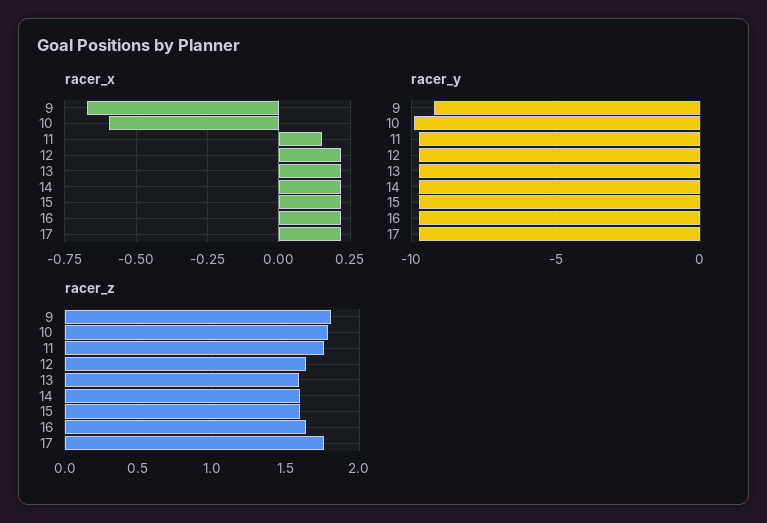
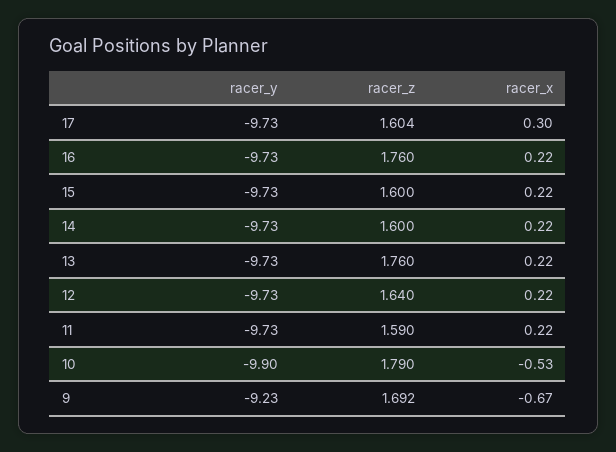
racer_x, 10: -0.6 -> -0.53
racer_x, 11: 0.15 -> 0.22
racer_x, 17: 0.225 -> 0.3
racer_z, 9: 1.8 -> 1.692
racer_z, 11: 1.75 -> 1.59
racer_z, 13: 1.6 -> 1.76
racer_z, 16: 1.65 -> 1.76
racer_z, 17: 1.75 -> 1.604

